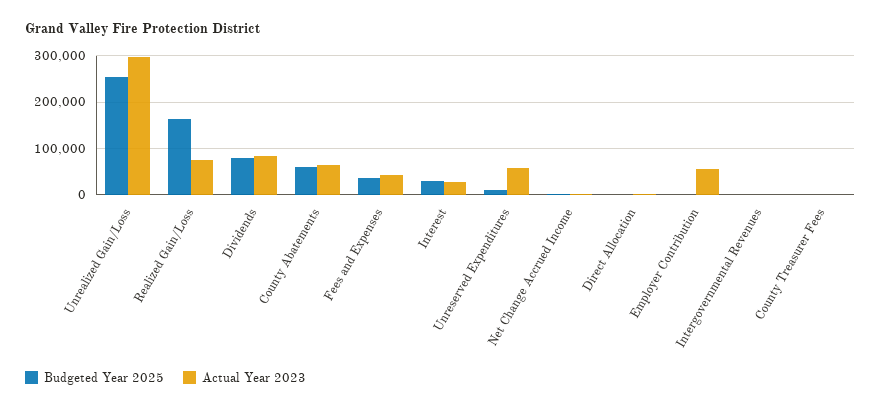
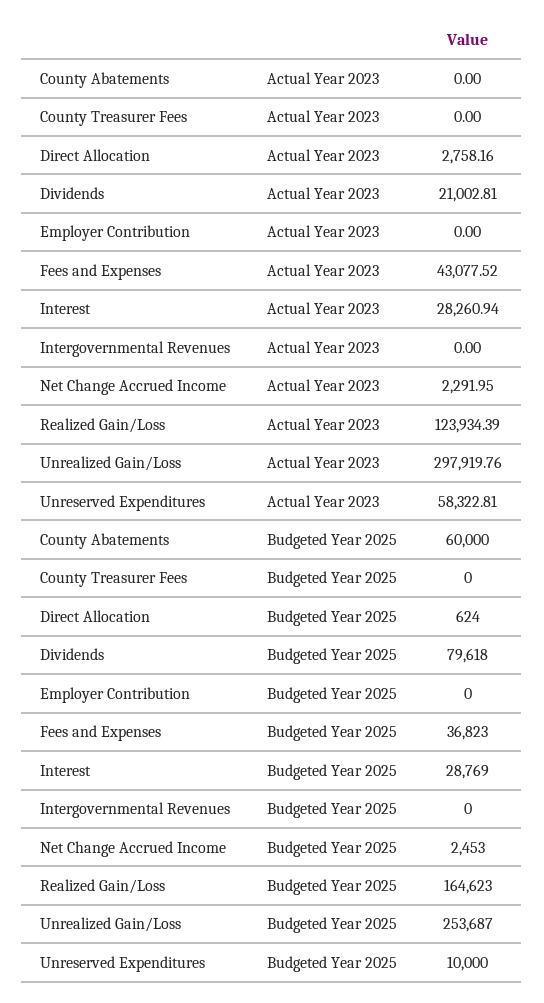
Actual Year 2023, Realized Gain/Loss: 80000 -> 123934.39
Actual Year 2023, Dividends: 80000 -> 21002.81
Actual Year 2023, County Abatements: 60000 -> 0
Actual Year 2023, Employer Contribution: 60000 -> 0

